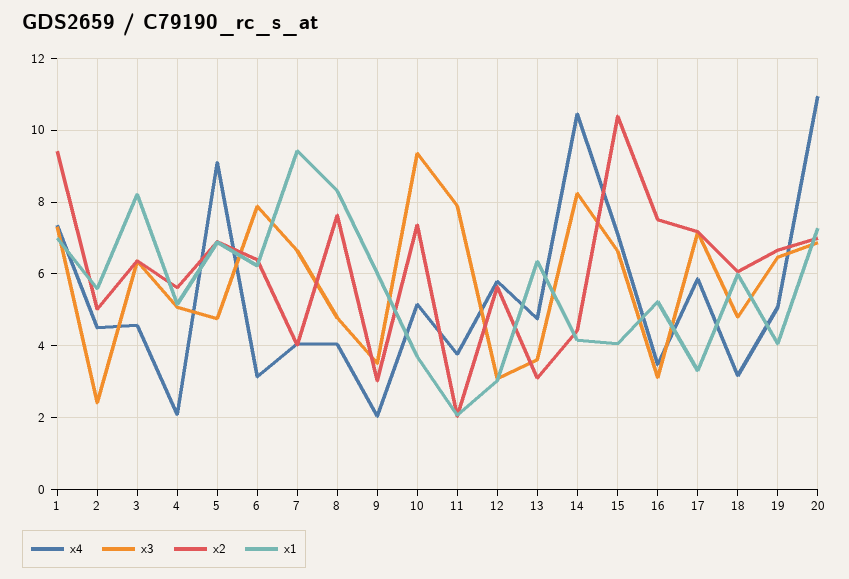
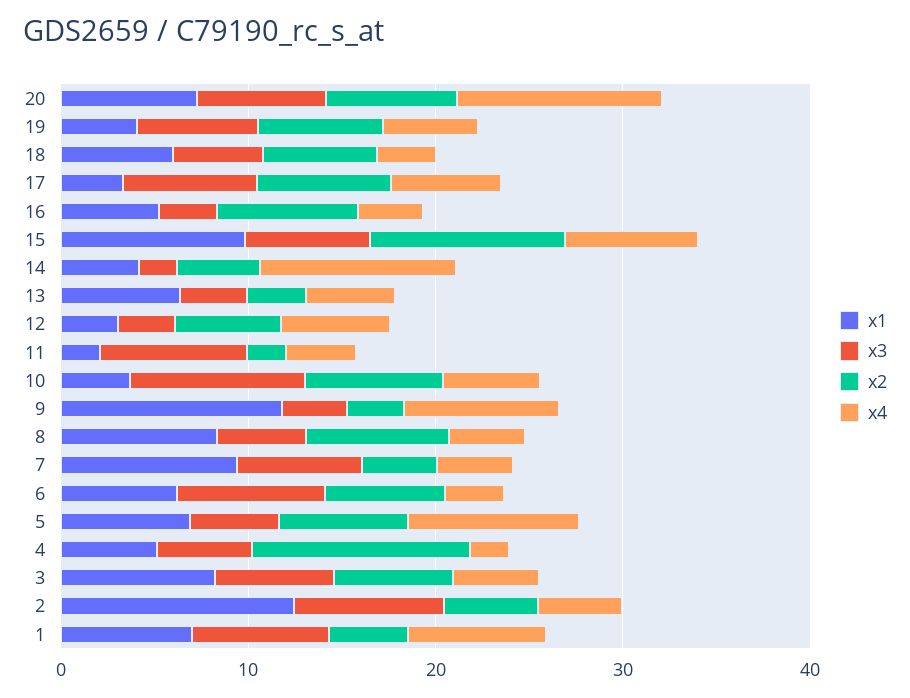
x2, 1: 9.4 -> 4
x3, 2: 2.4 -> 8
x1, 2: 5.6 -> 12
x2, 4: 5.6 -> 12
x4, 9: 2 -> 8
x1, 9: 6 -> 12
x3, 14: 8.2 -> 2
x1, 15: 4 -> 10

